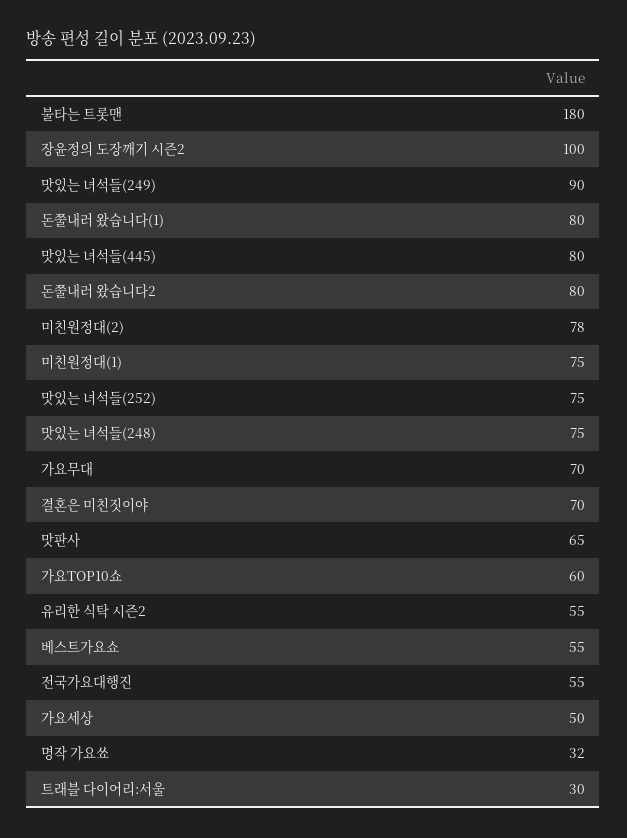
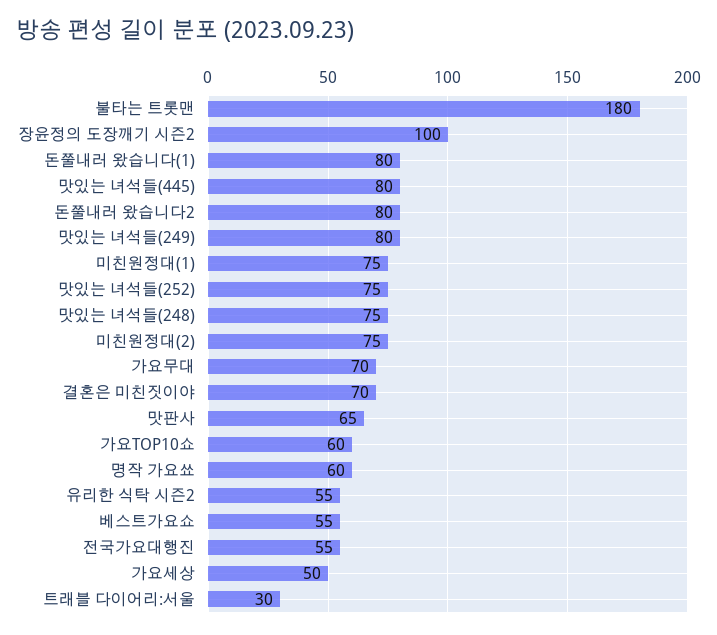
맛있는 녀석들(249): 90 -> 80
미친원정대(2): 78 -> 75
명작 가요쑈: 32 -> 60

